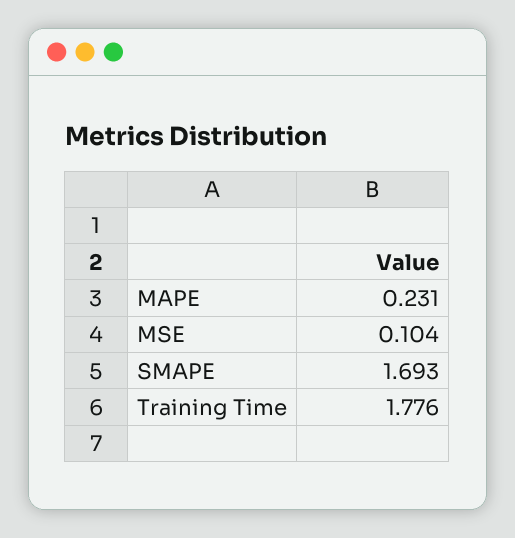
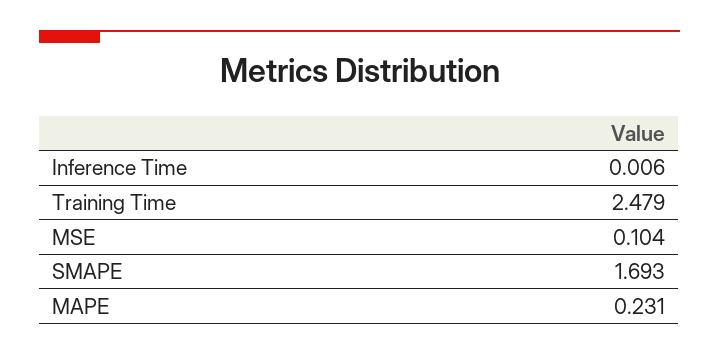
Training Time: 1.776 -> 2.479
Inference Time: none -> 0.006

